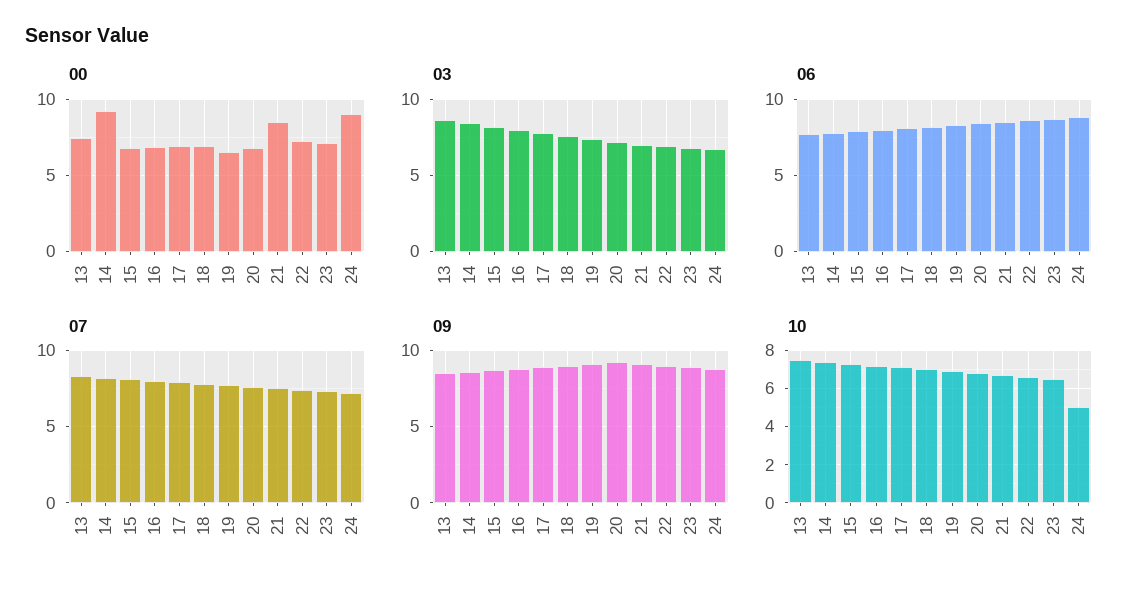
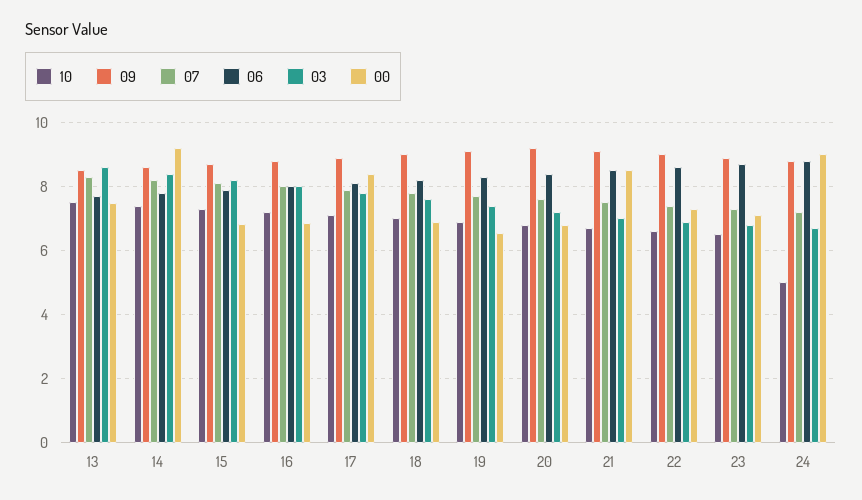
00, 17: 7 -> 8.4

